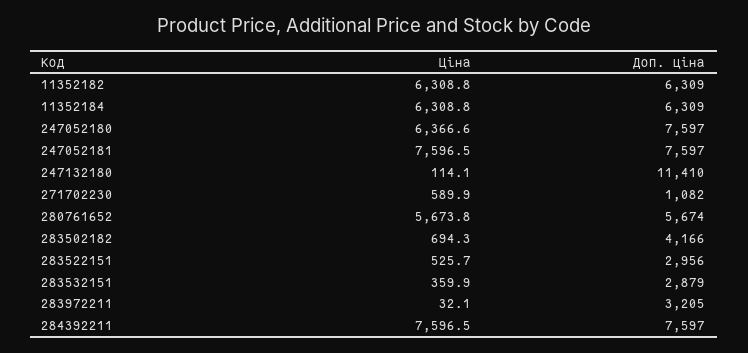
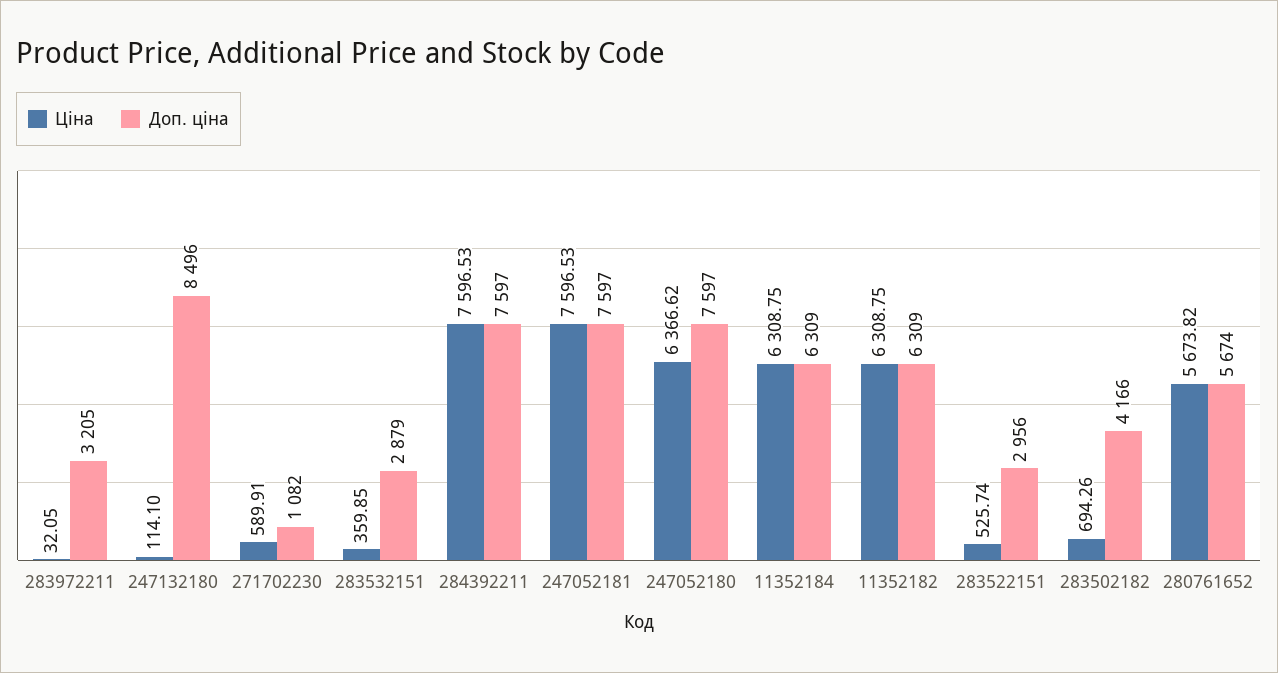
Доп. ціна, 247132180: 11410 -> 8496

